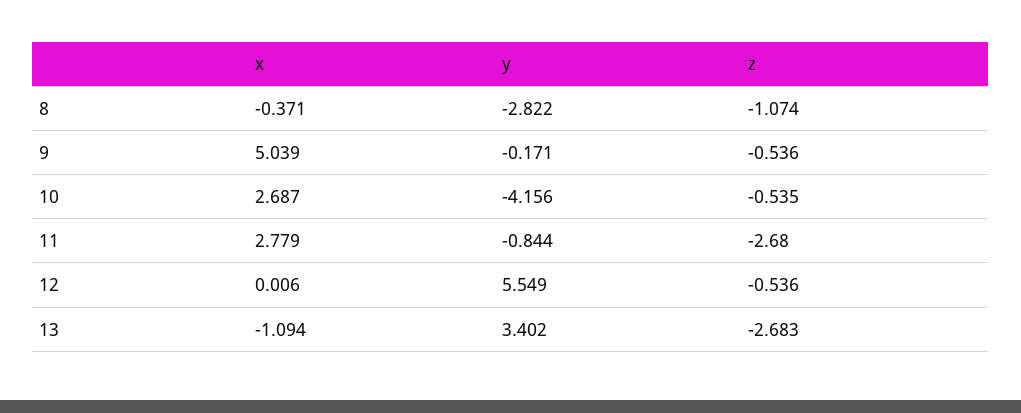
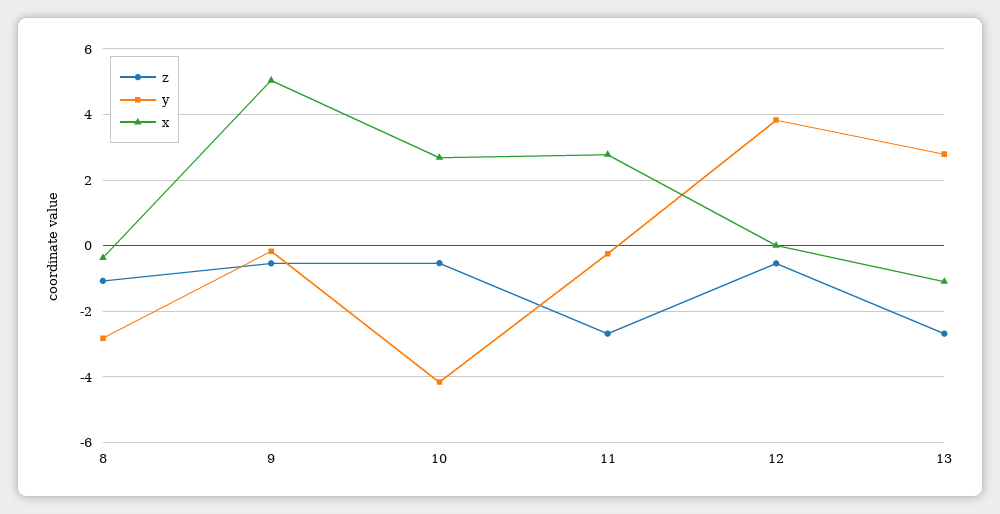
y, 11: -0.844 -> -0.2
y, 12: 5.549 -> 3.8
y, 13: 3.402 -> 2.8

